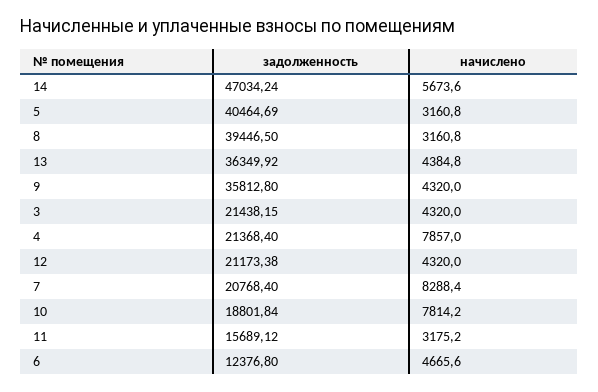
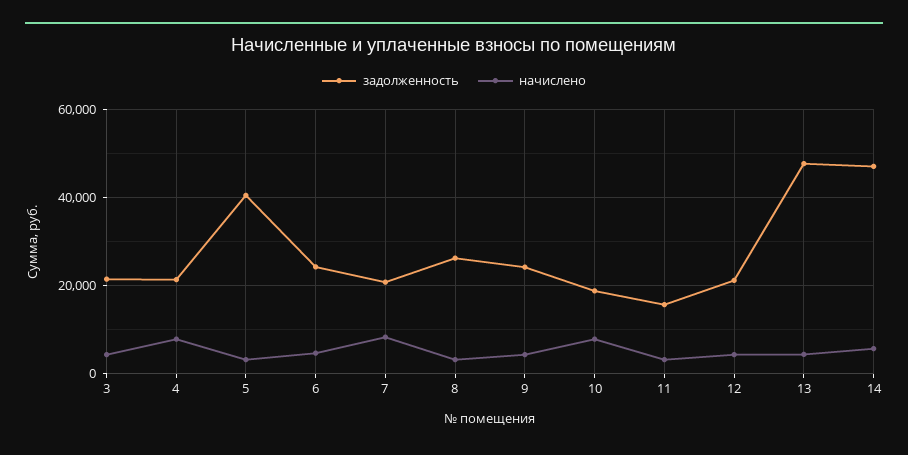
задолженность, 8: 39446.5 -> 26000
задолженность, 13: 36349.92 -> 48000
задолженность, 9: 35812.8 -> 24000
задолженность, 6: 12376.8 -> 24000

